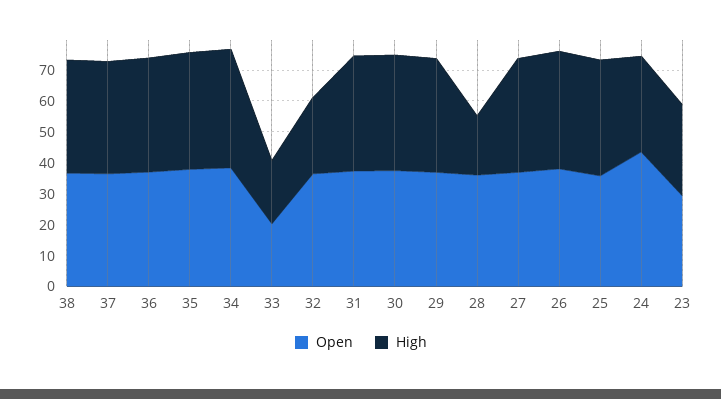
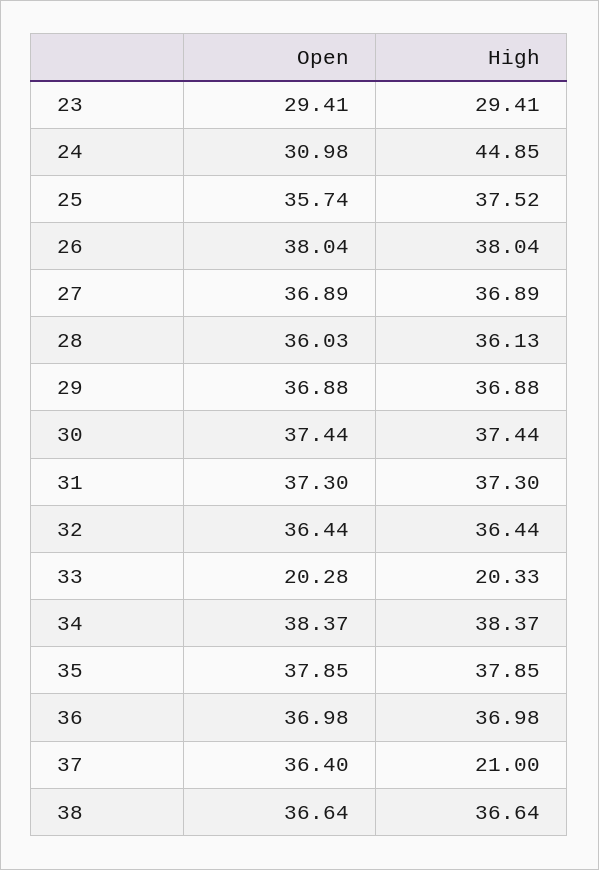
High, 37: 35 -> 21
High, 32: 25 -> 36.44
High, 28: 20 -> 36.13
Open, 24: 45 -> 30.98
High, 24: 30 -> 44.85

